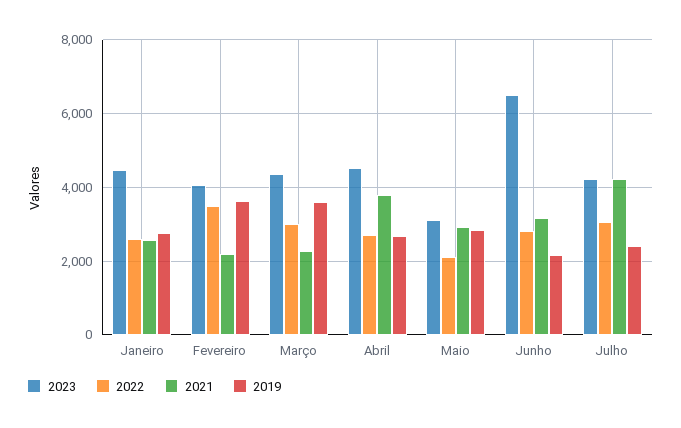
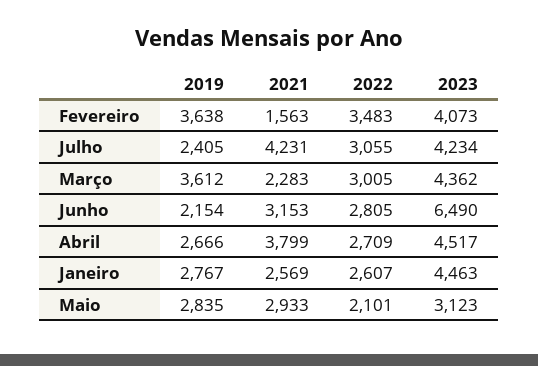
2021, Fevereiro: 2200 -> 1563

